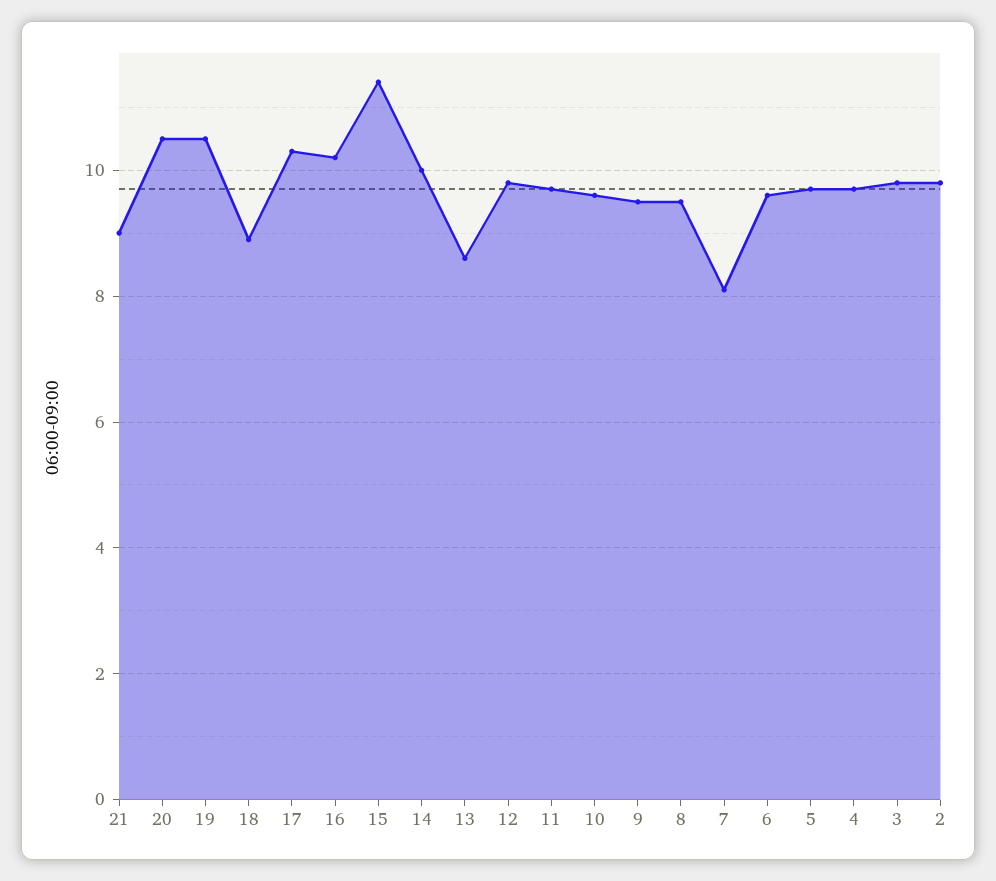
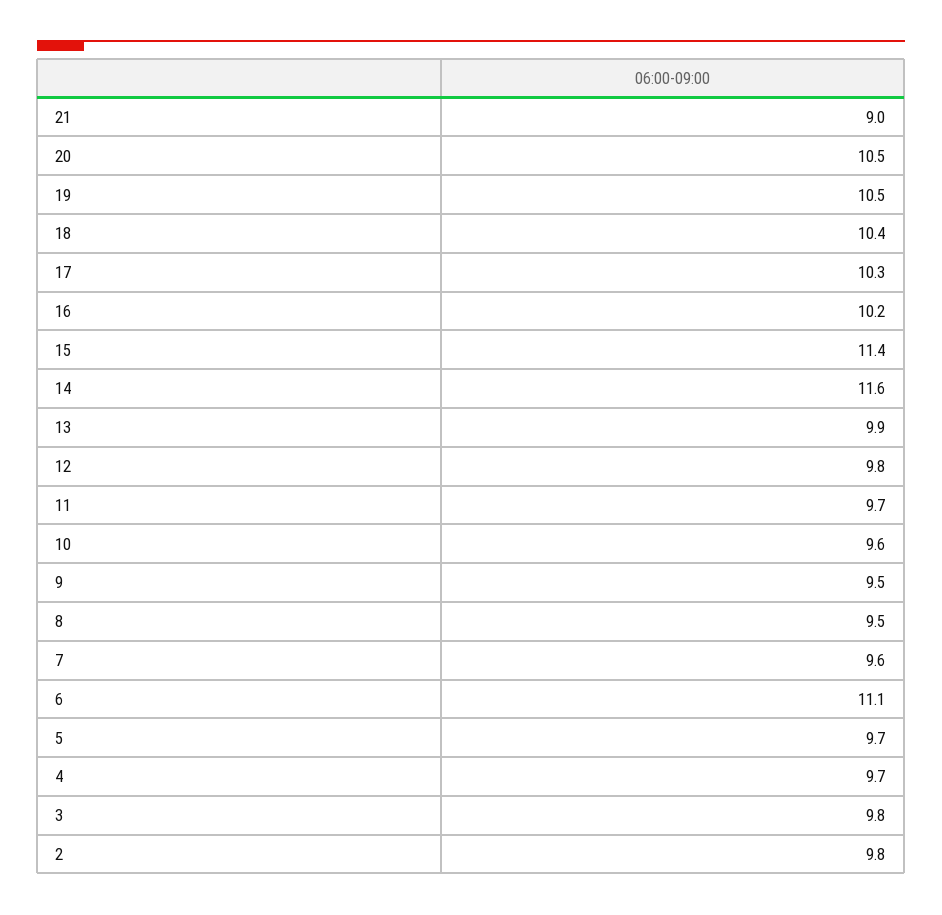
18: 9 -> 10.4
14: 10 -> 11.6
13: 8.5 -> 9.9
7: 8 -> 9.6
6: 9.5 -> 11.1

